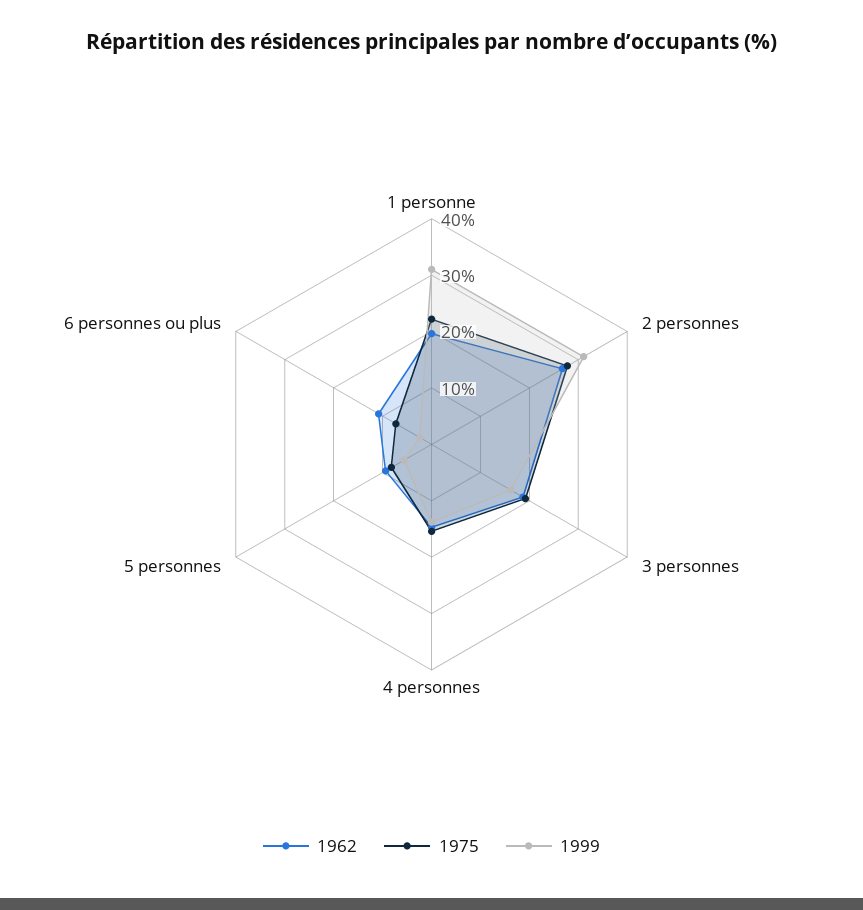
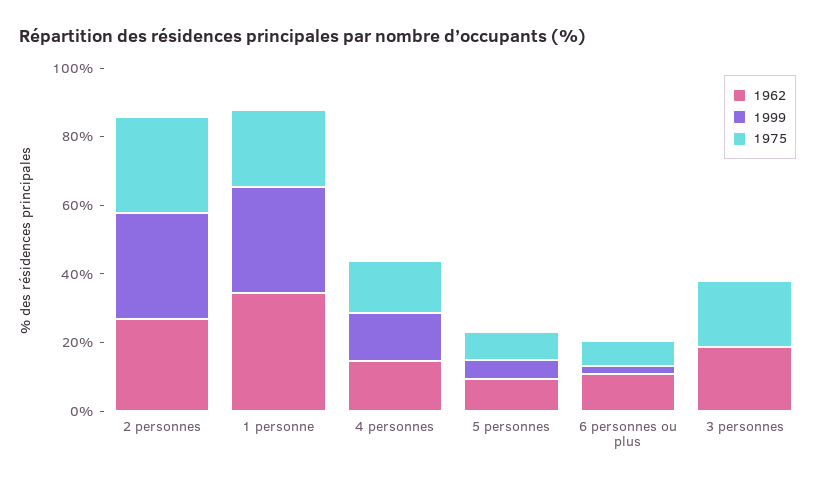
1962, 1 personne: 20 -> 35
1999, 3 personnes: 16 -> 0

